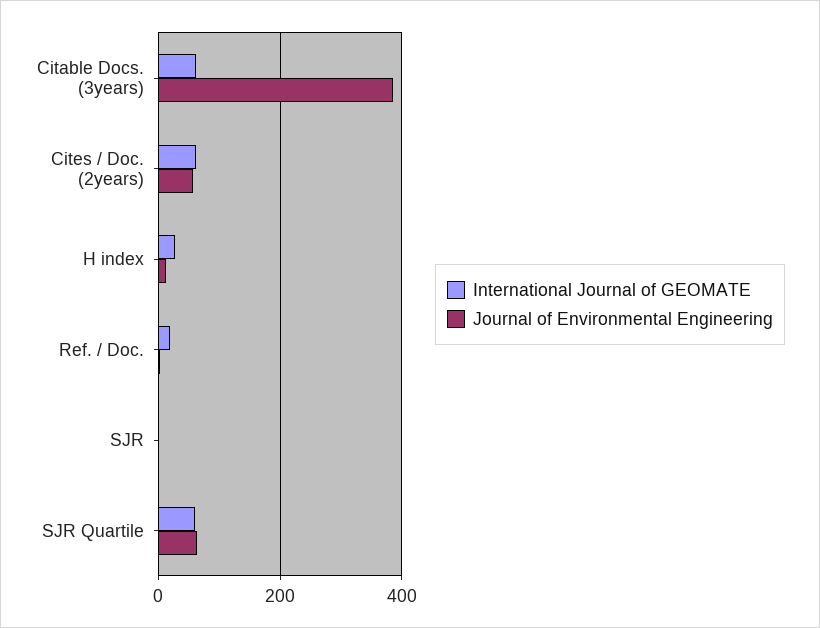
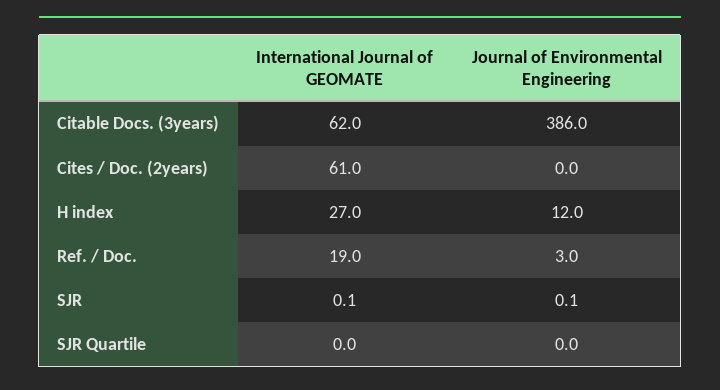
Journal of Environmental Engineering, Cites / Doc. (2years): 60 -> 0
International Journal of GEOMATE, SJR Quartile: 60 -> 0
Journal of Environmental Engineering, SJR Quartile: 60 -> 0

